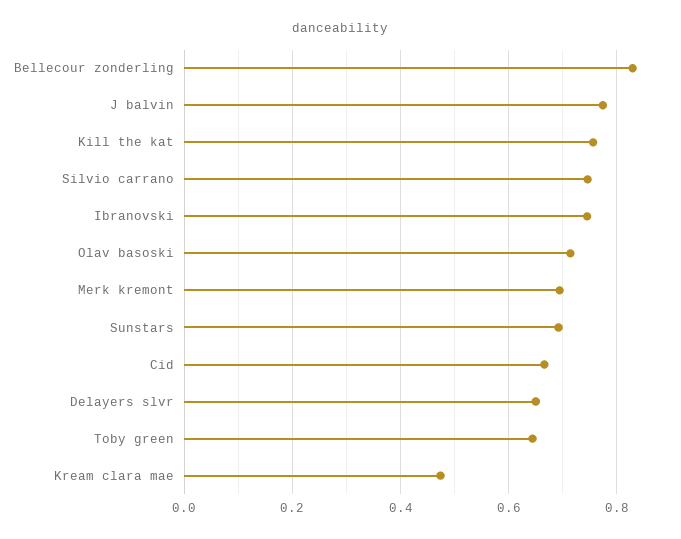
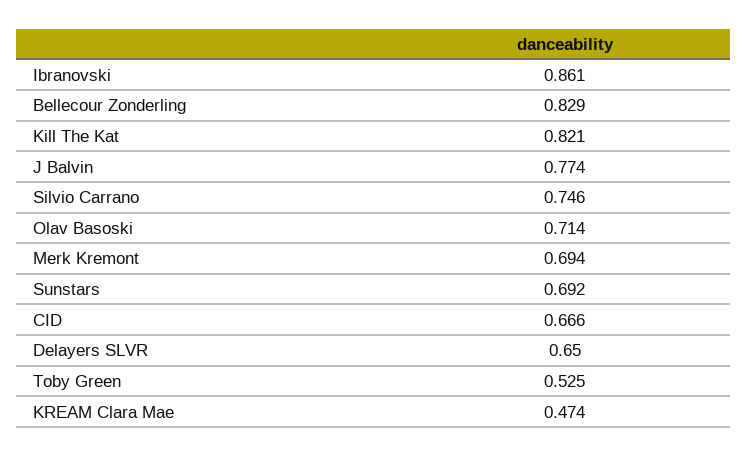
Kill the kat: 0.76 -> 0.821
Ibranovski: 0.74 -> 0.861
Toby green: 0.64 -> 0.525

